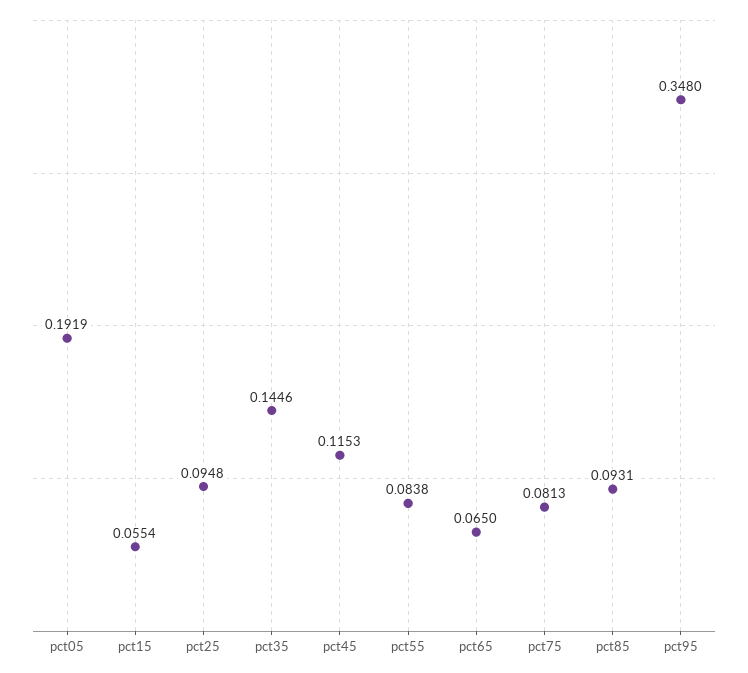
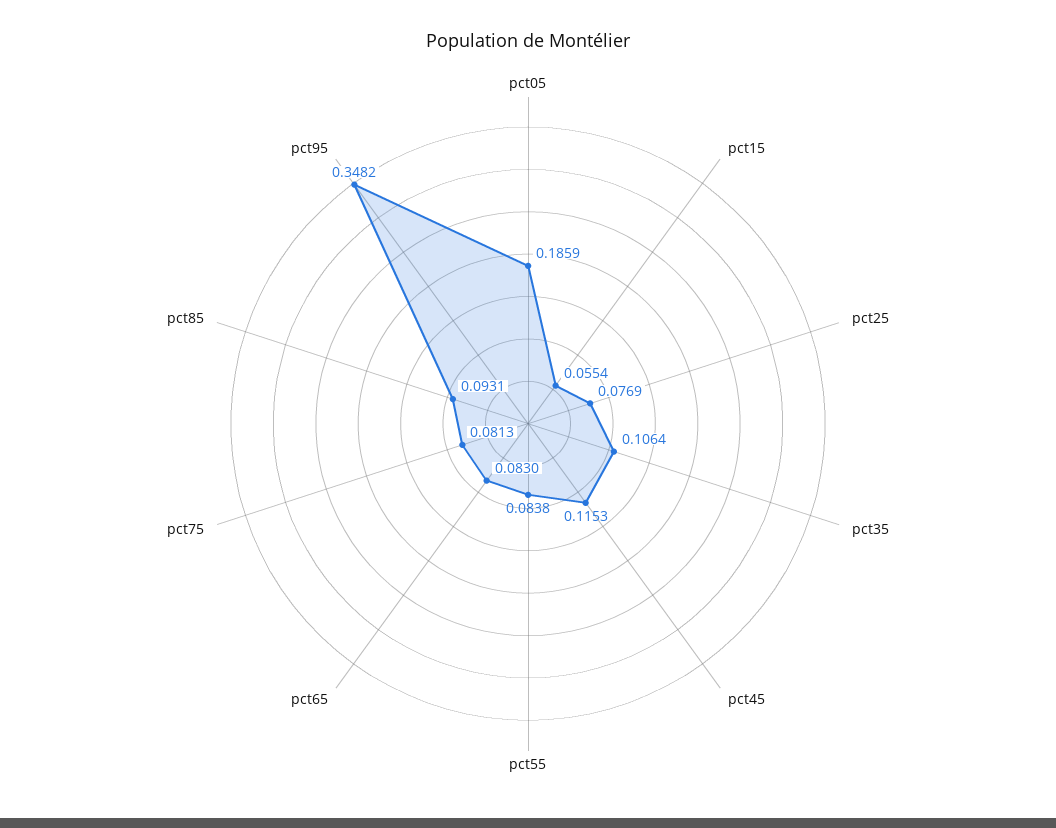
pct05: 0.1919 -> 0.1859
pct25: 0.0948 -> 0.0769
pct35: 0.1446 -> 0.1064
pct65: 0.065 -> 0.083
pct95: 0.348 -> 0.3482

